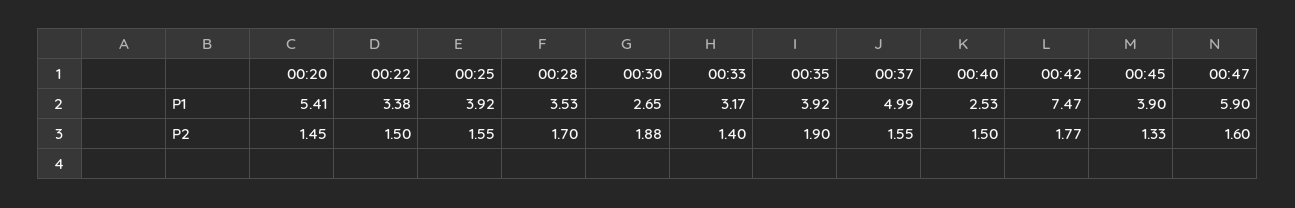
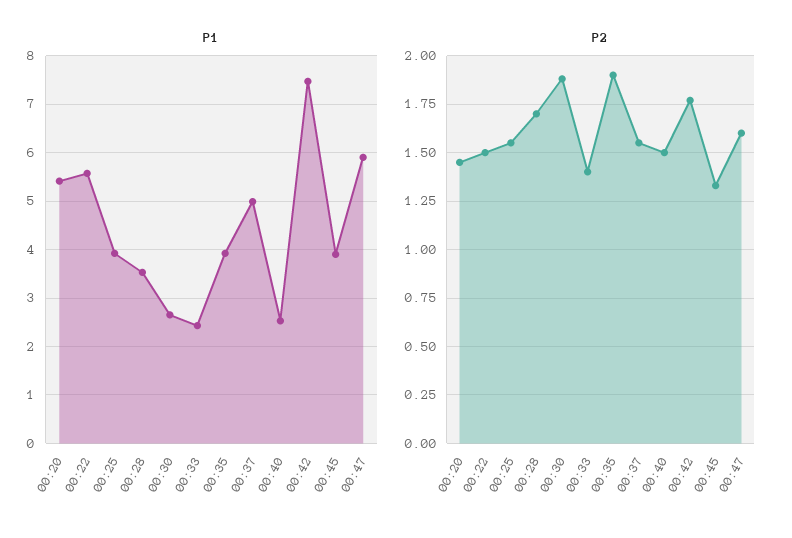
P1, 00:22: 3.38 -> 5.6
P1, 00:33: 3.17 -> 2.4

